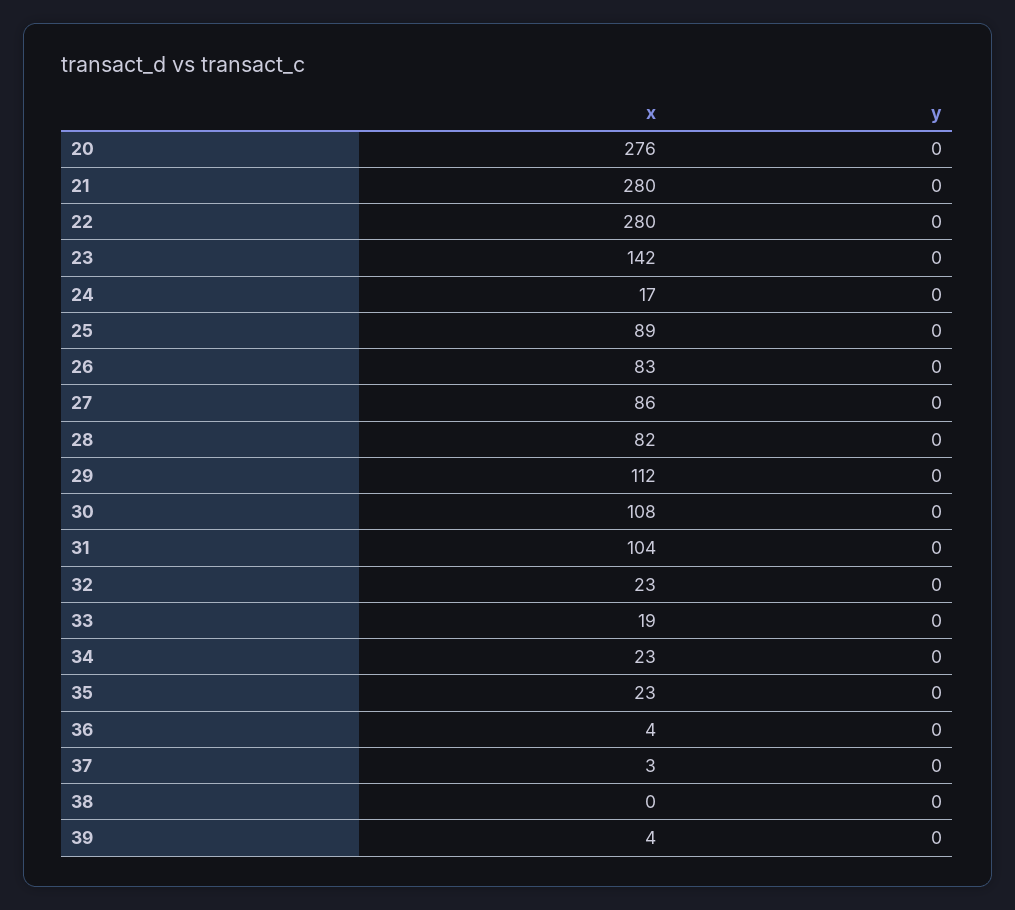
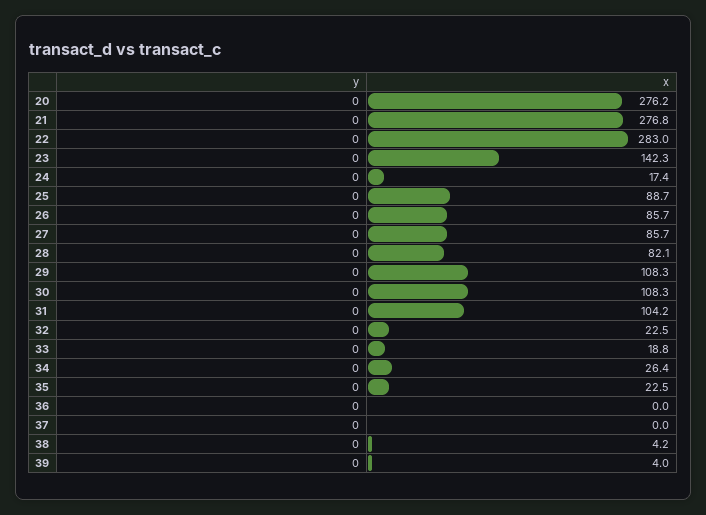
x, 21: 280 -> 276.8
x, 22: 280 -> 283
x, 26: 83 -> 85.7
x, 29: 112 -> 108.3
x, 34: 23 -> 26.4
x, 36: 4 -> 0
x, 37: 3 -> 0
x, 38: 0 -> 4.2

